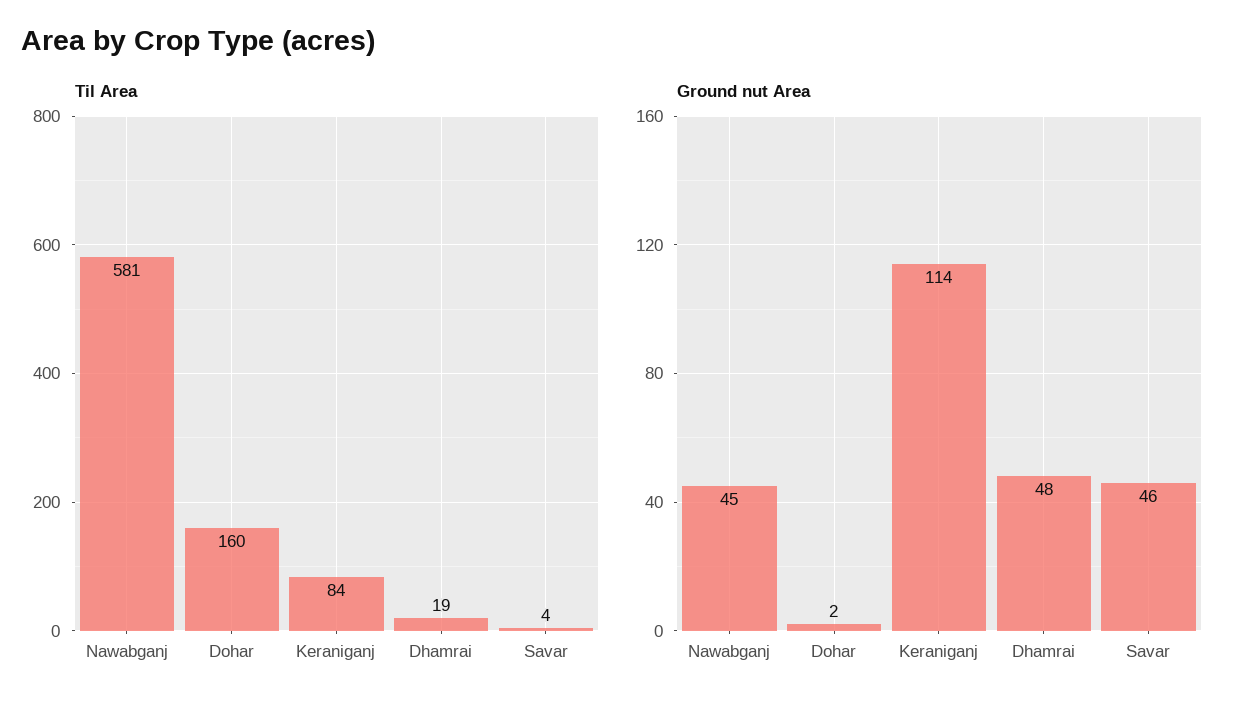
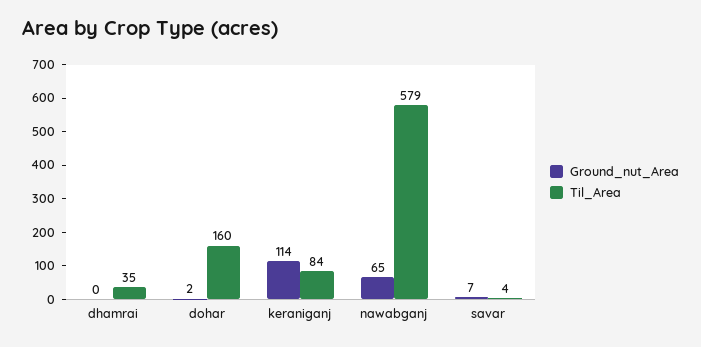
Til Area, Nawabganj: 581 -> 579
Til Area, Dhamrai: 19 -> 35
Ground nut Area, Nawabganj: 45 -> 65
Ground nut Area, Dhamrai: 48 -> 0
Ground nut Area, Savar: 46 -> 7

